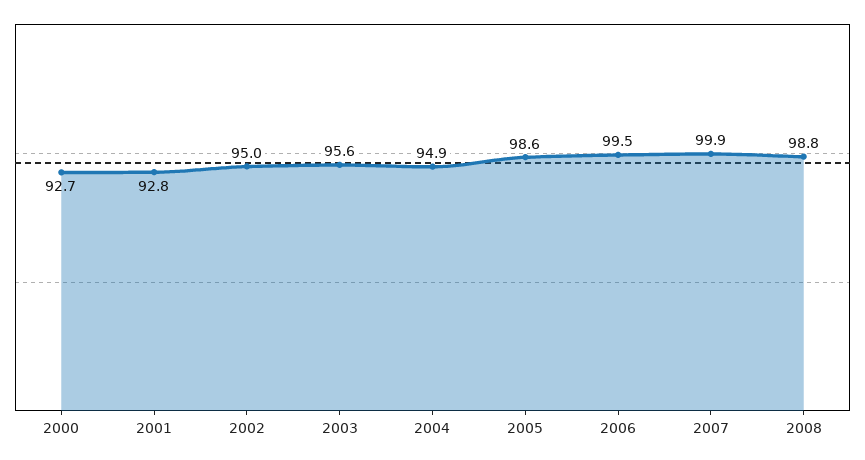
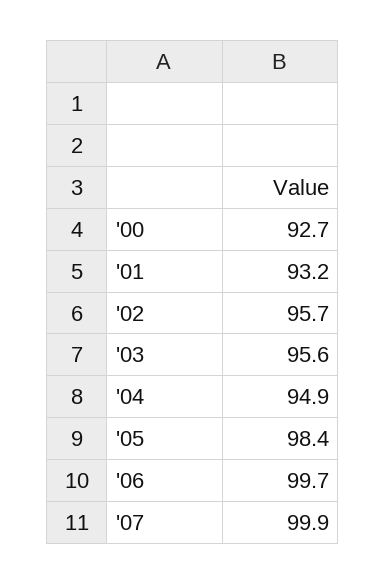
2001: 92.8 -> 93.2
2002: 95 -> 95.7
2005: 98.6 -> 98.4
2006: 99.5 -> 99.7
2008: 98.8 -> none

